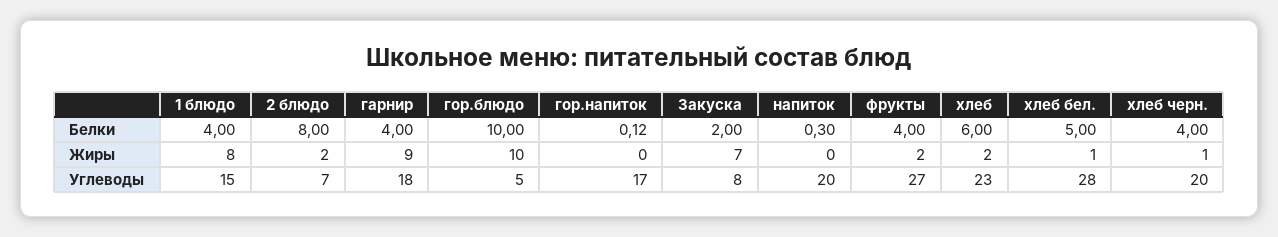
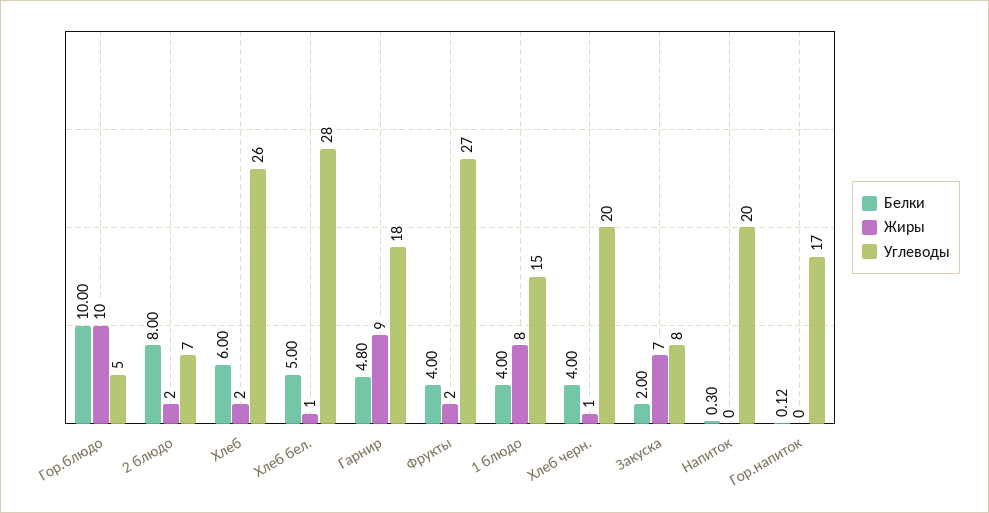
Белки, гарнир: 4 -> 4.8
Углеводы, хлеб: 23 -> 26

